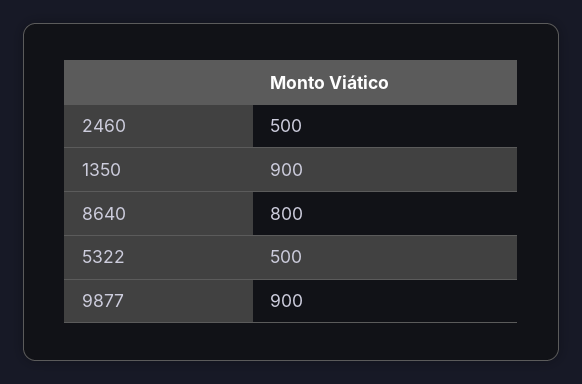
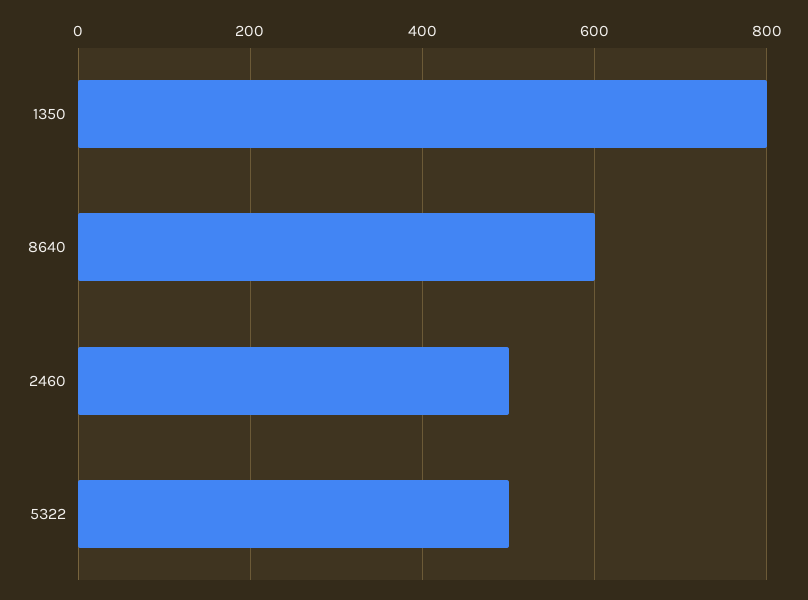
1350: 900 -> 800
8640: 800 -> 600
9877: 900 -> none

